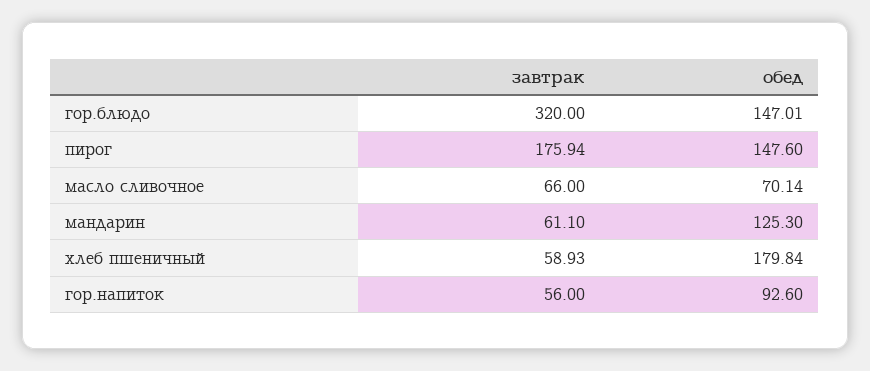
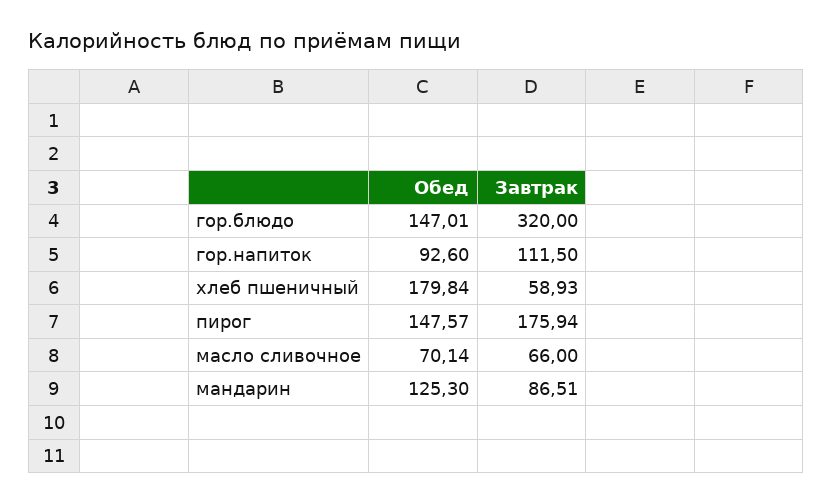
обед, пирог: 147.6 -> 147.57
завтрак, мандарин: 61.1 -> 86.51
завтрак, гор.напиток: 56 -> 111.5

